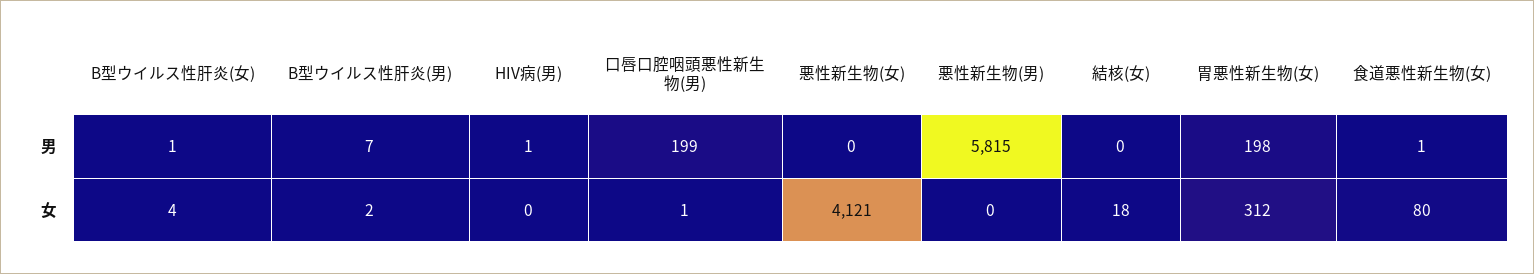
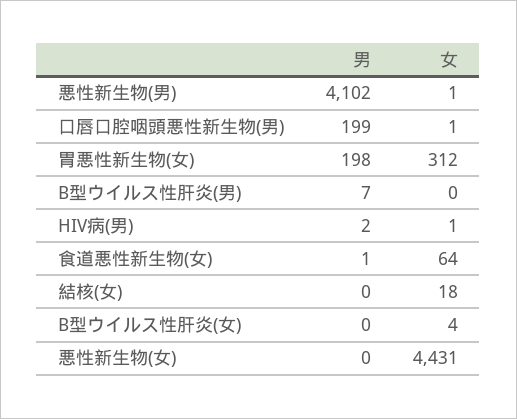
B型ウイルス性肝炎(女), 男: 1 -> 0
HIV病(男), 男: 1 -> 2
悪性新生物(男), 男: 5815 -> 4102
B型ウイルス性肝炎(男), 女: 2 -> 0
HIV病(男), 女: 0 -> 1
悪性新生物(女), 女: 4121 -> 4431
悪性新生物(男), 女: 0 -> 1
食道悪性新生物(女), 女: 80 -> 64

